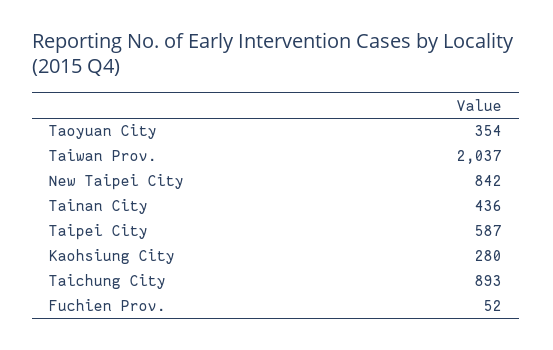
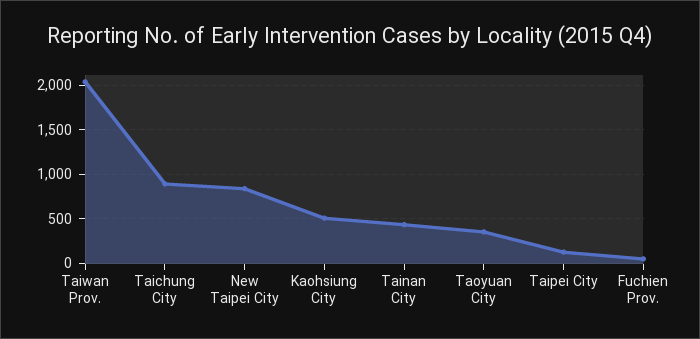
Taipei City: 587 -> 100
Kaohsiung City: 280 -> 500

